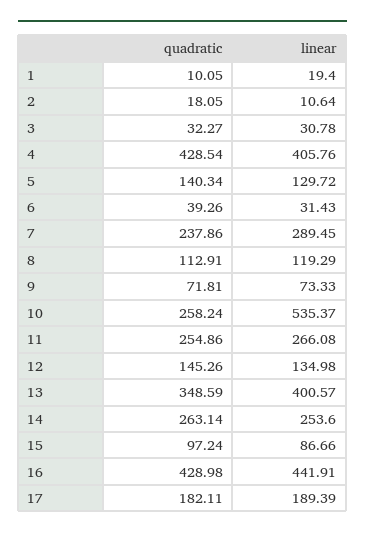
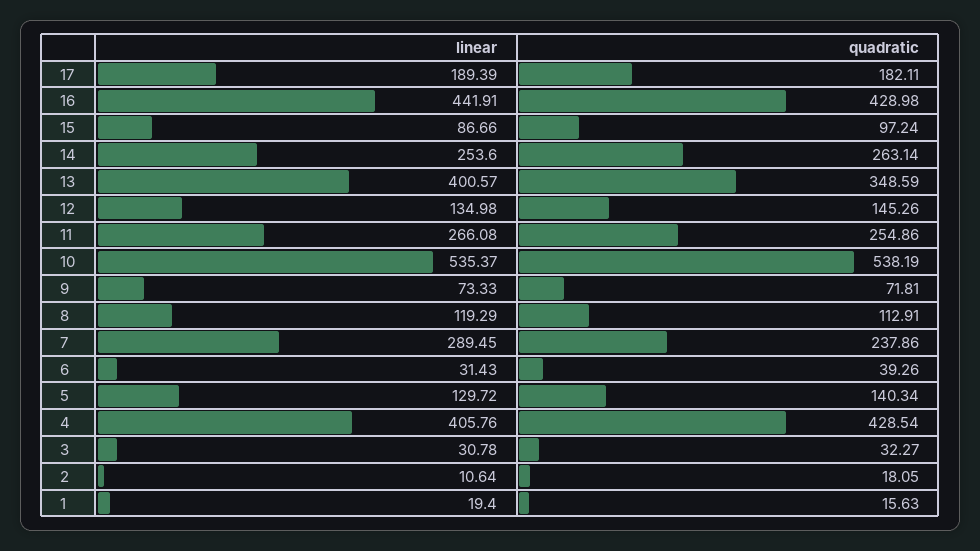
quadratic, 1: 10.05 -> 15.63
quadratic, 10: 258.24 -> 538.19

